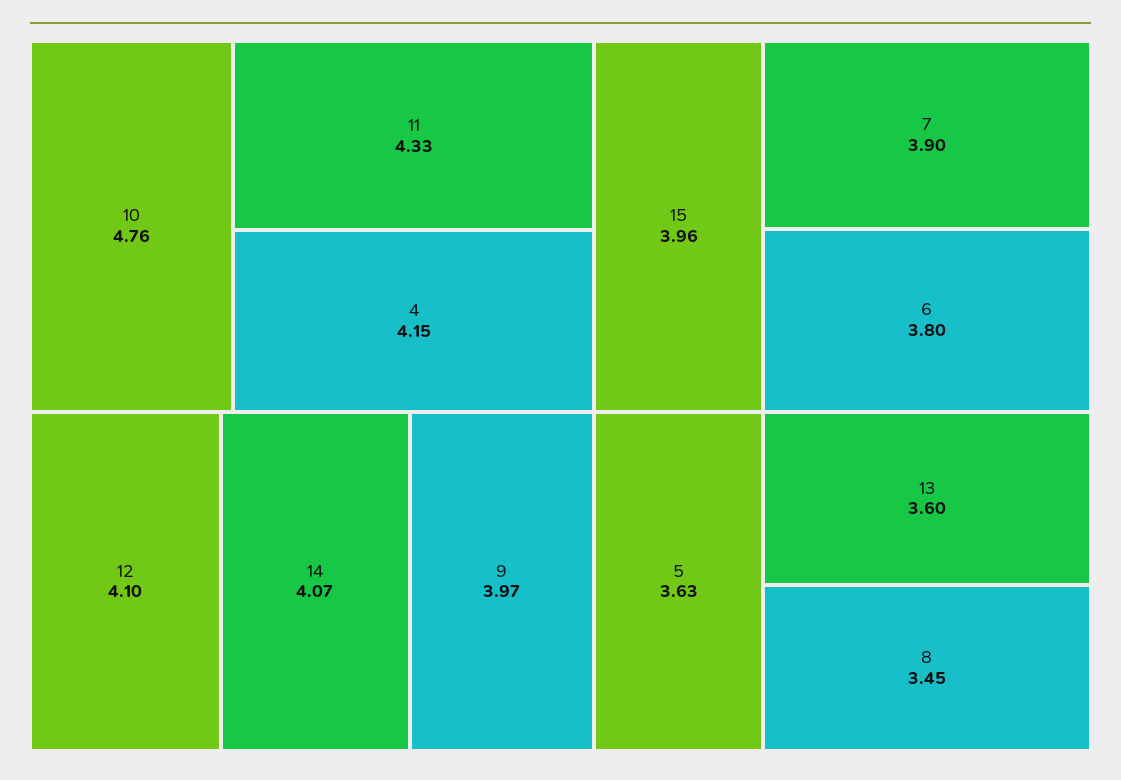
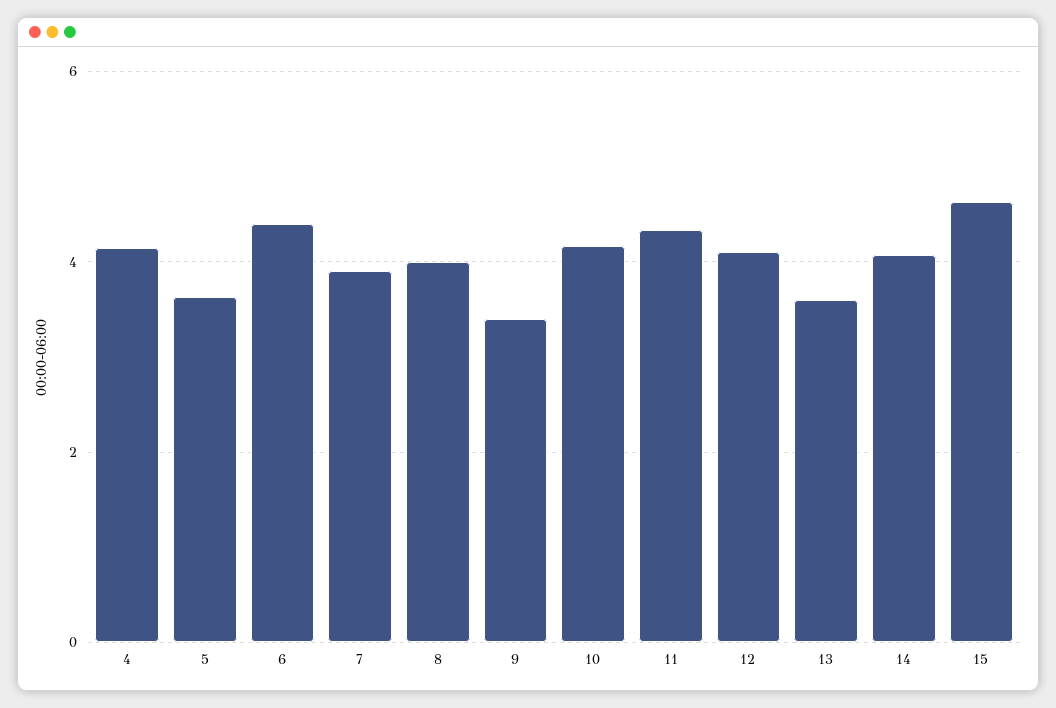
10: 4.76 -> 4.2
9: 3.97 -> 3.4
15: 3.96 -> 4.6
6: 3.8 -> 4.4
8: 3.45 -> 4

